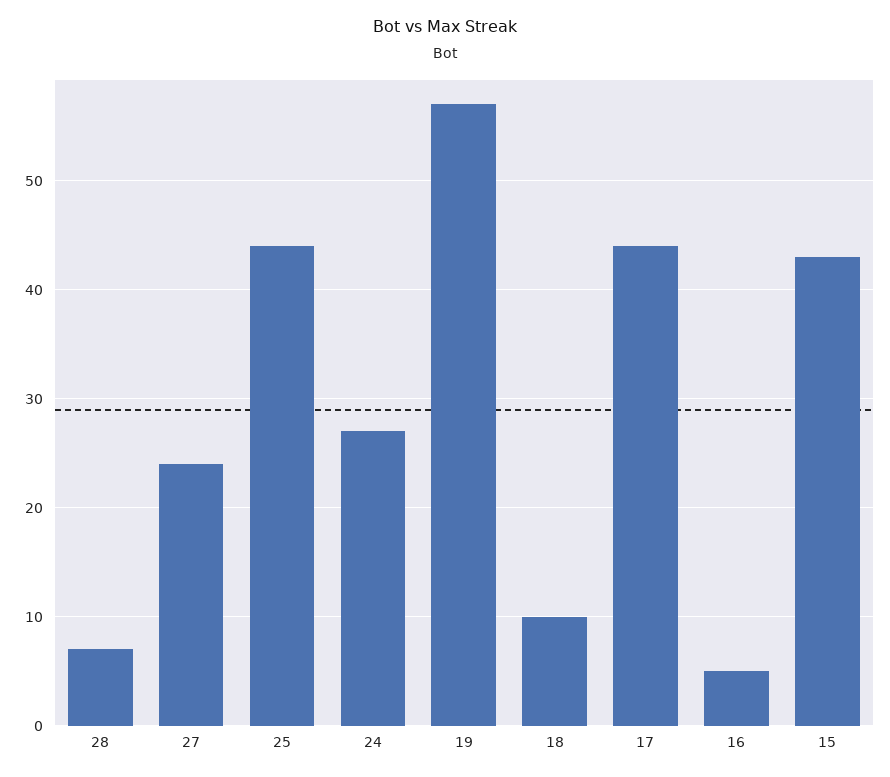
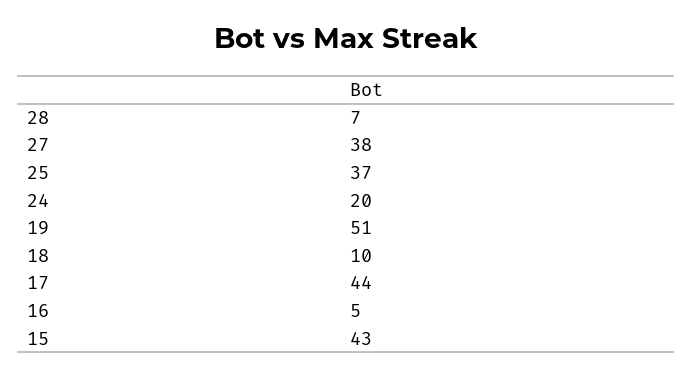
27: 24 -> 38
25: 44 -> 37
24: 27 -> 20
19: 57 -> 51

